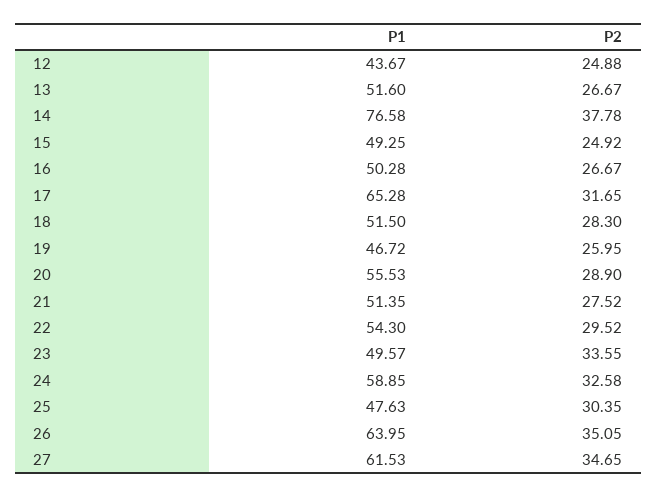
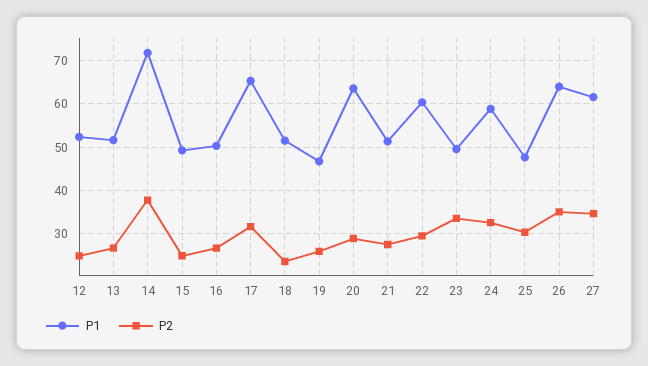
P1, 12: 43.67 -> 52
P1, 14: 76.58 -> 72
P2, 18: 28.3 -> 24
P1, 20: 55.53 -> 64
P1, 22: 54.3 -> 60

